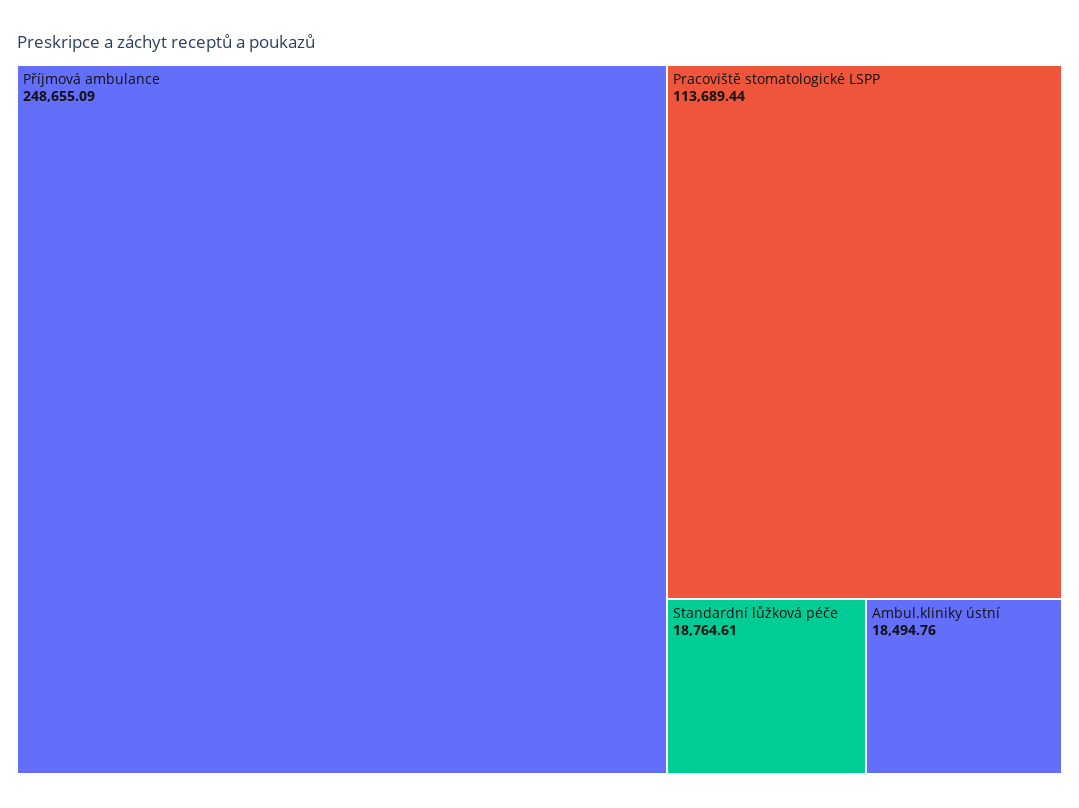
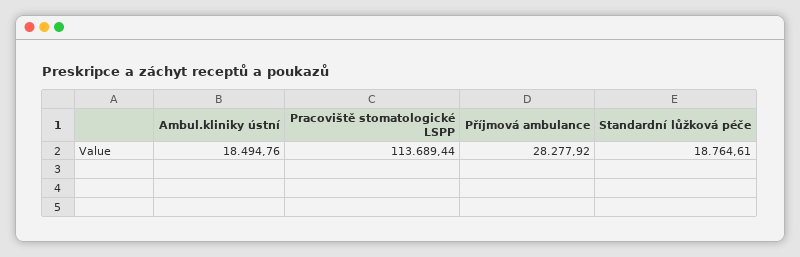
Příjmová ambulance: 248655.09 -> 28277.92

